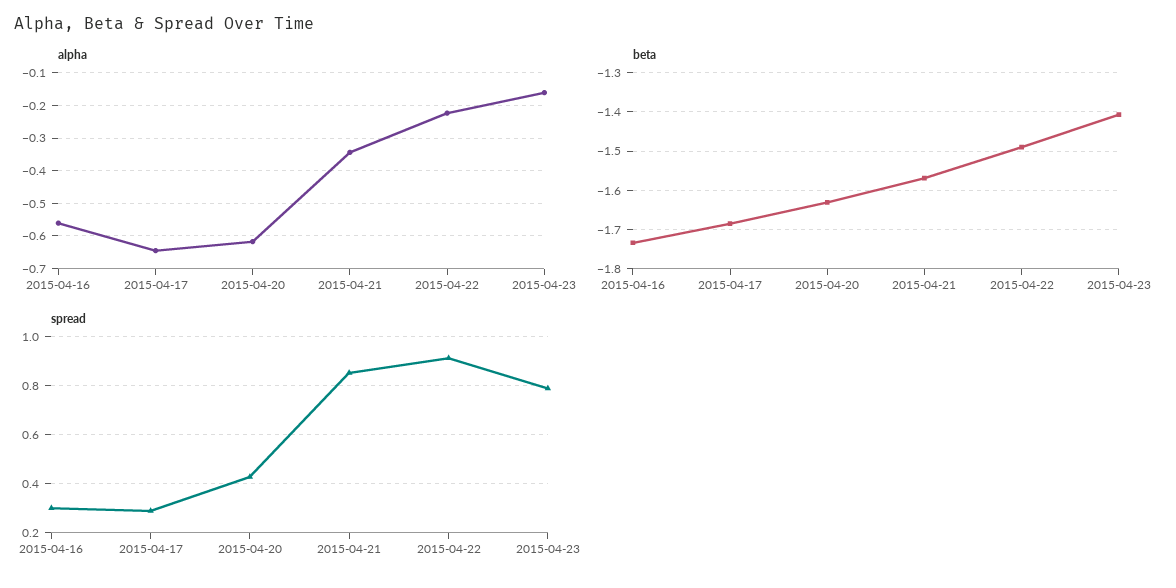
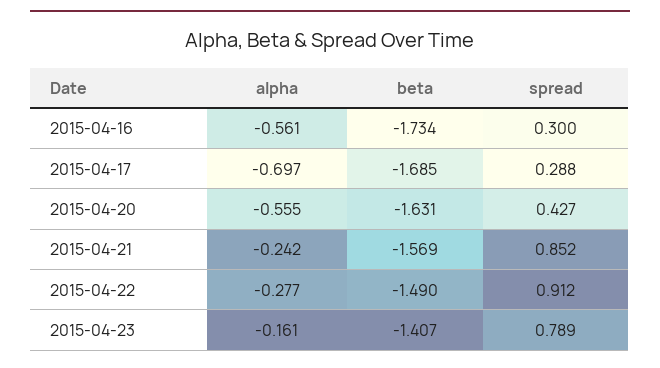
alpha, 2015-04-17: -0.64 -> -0.697
alpha, 2015-04-20: -0.62 -> -0.555
alpha, 2015-04-21: -0.34 -> -0.242
alpha, 2015-04-22: -0.22 -> -0.277

